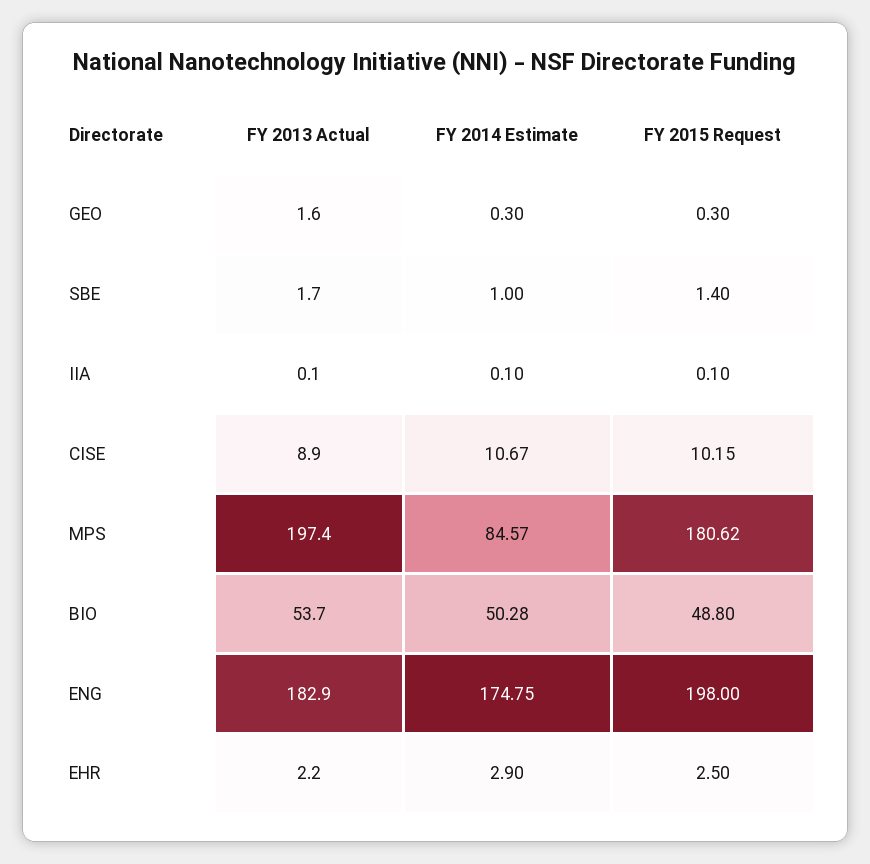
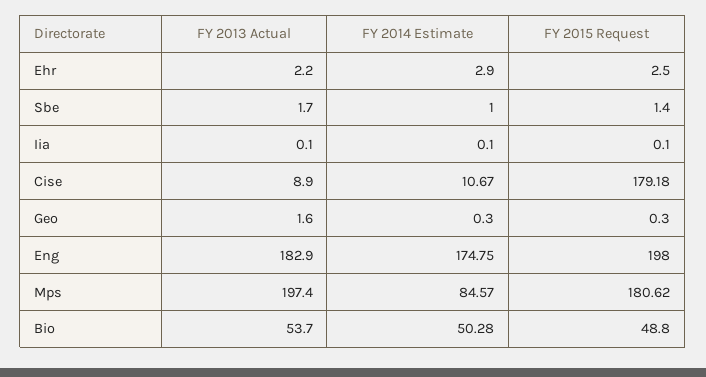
FY 2015 Request, CISE: 10.15 -> 179.18

